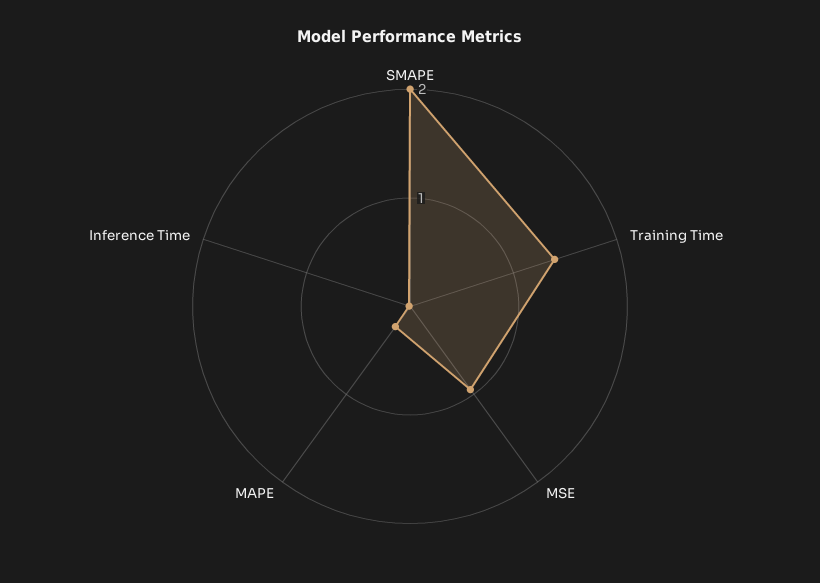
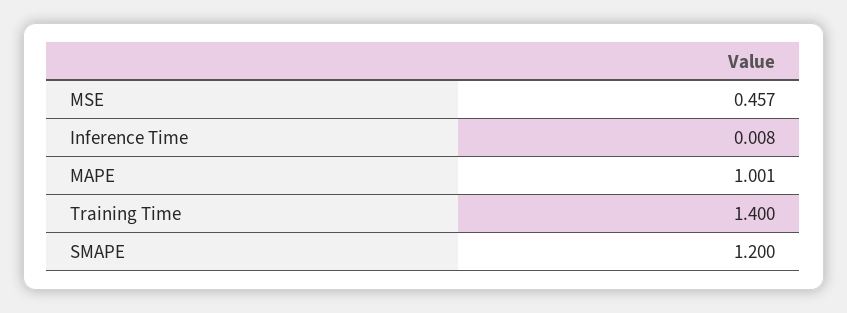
SMAPE: 2 -> 1.2
MSE: 1 -> 0.457
MAPE: 0.2 -> 1.001

